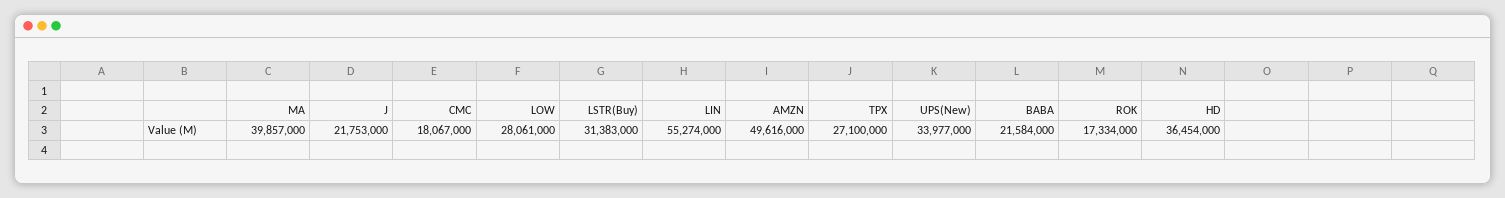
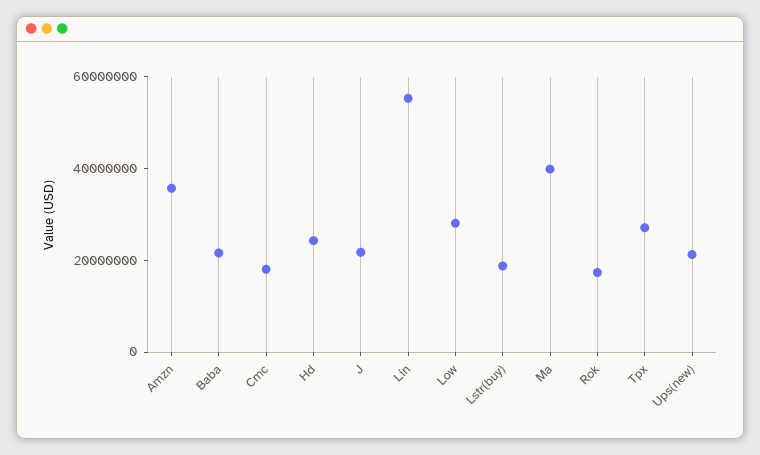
LSTR(Buy): 31383000 -> 20000000
AMZN: 49616000 -> 35000000
UPS(New): 33977000 -> 20000000
HD: 36454000 -> 25000000

